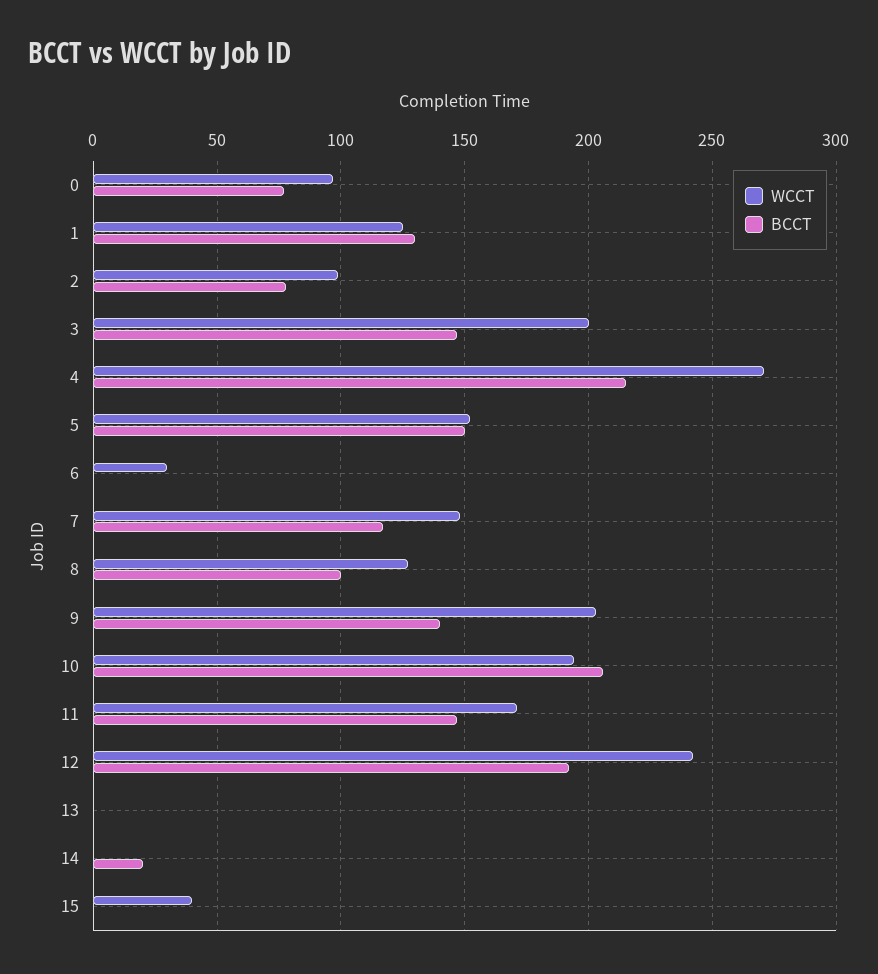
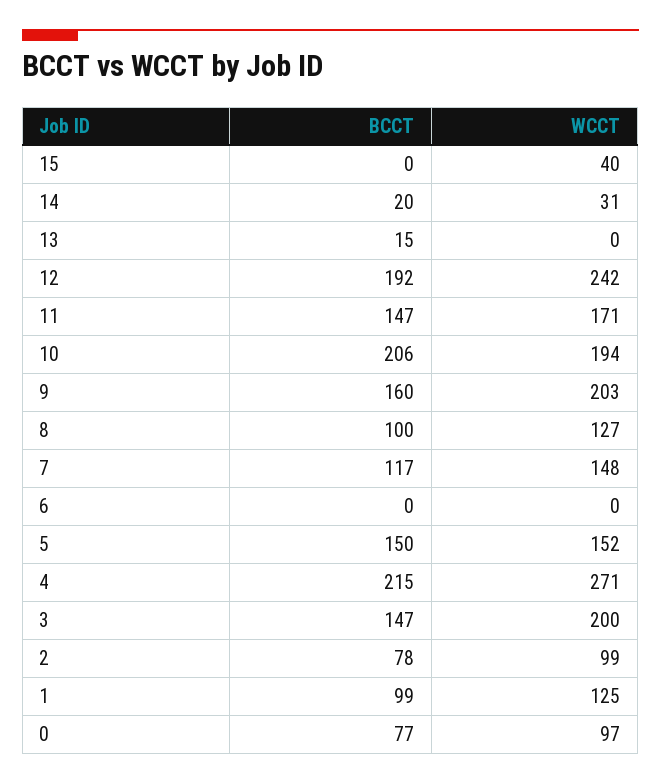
BCCT, 1: 130 -> 99
WCCT, 6: 30 -> 0
BCCT, 9: 140 -> 160
BCCT, 13: 0 -> 15
WCCT, 14: 0 -> 31

